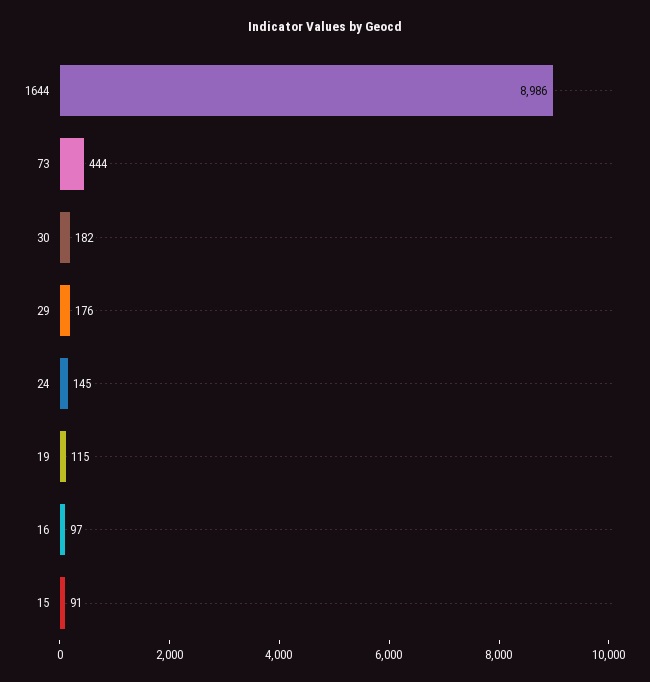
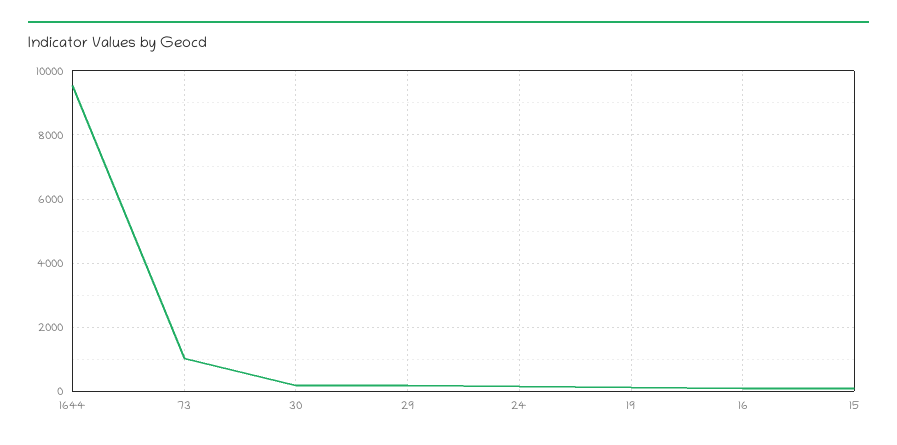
1644: 8986 -> 9600
73: 444 -> 1000

